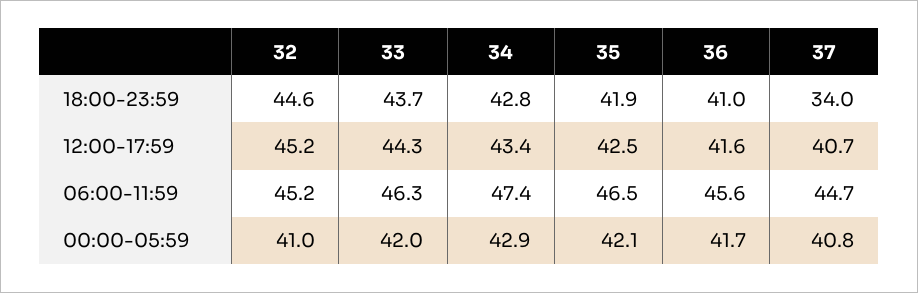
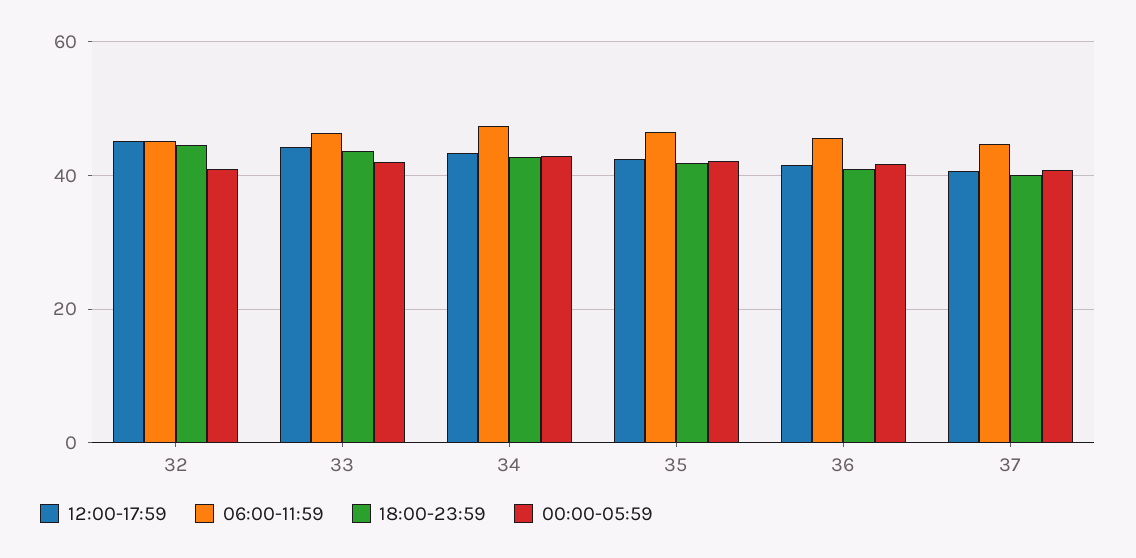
18:00-23:59, 37: 34 -> 40

